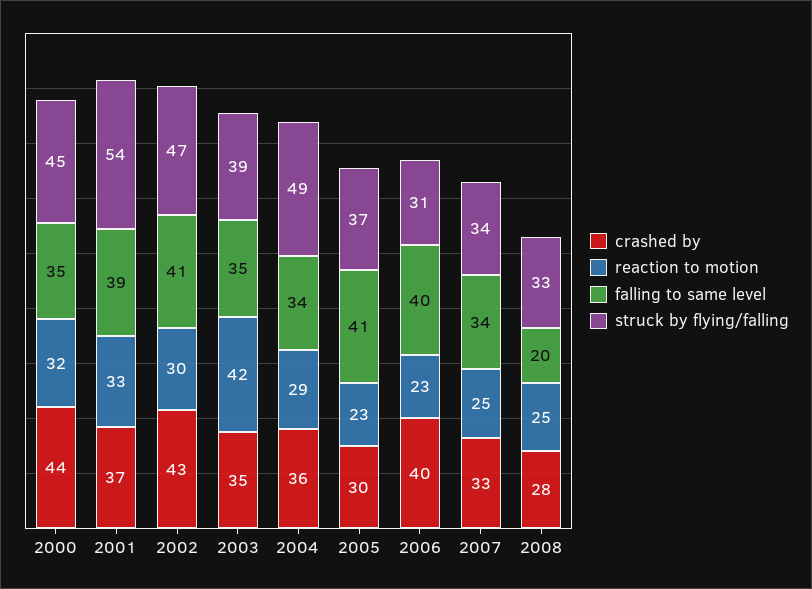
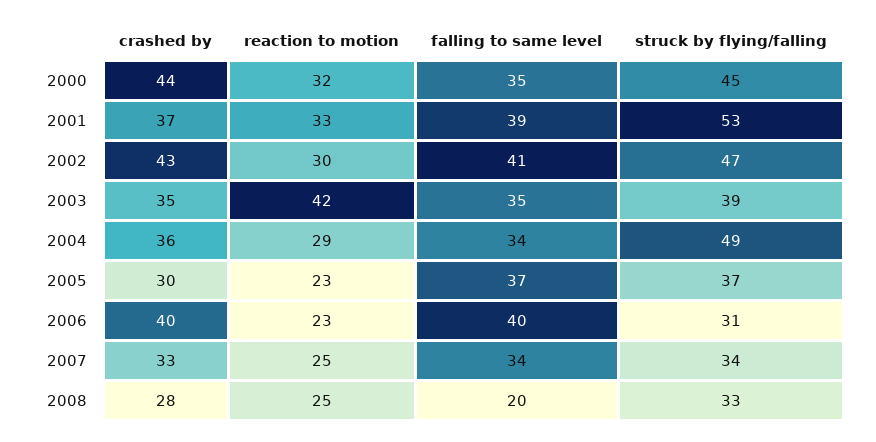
struck by flying/falling, 2001: 54 -> 53
falling to same level, 2005: 41 -> 37

